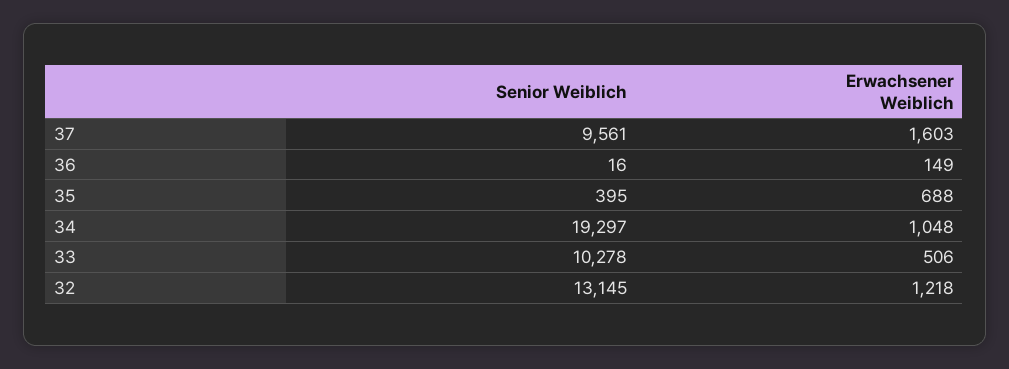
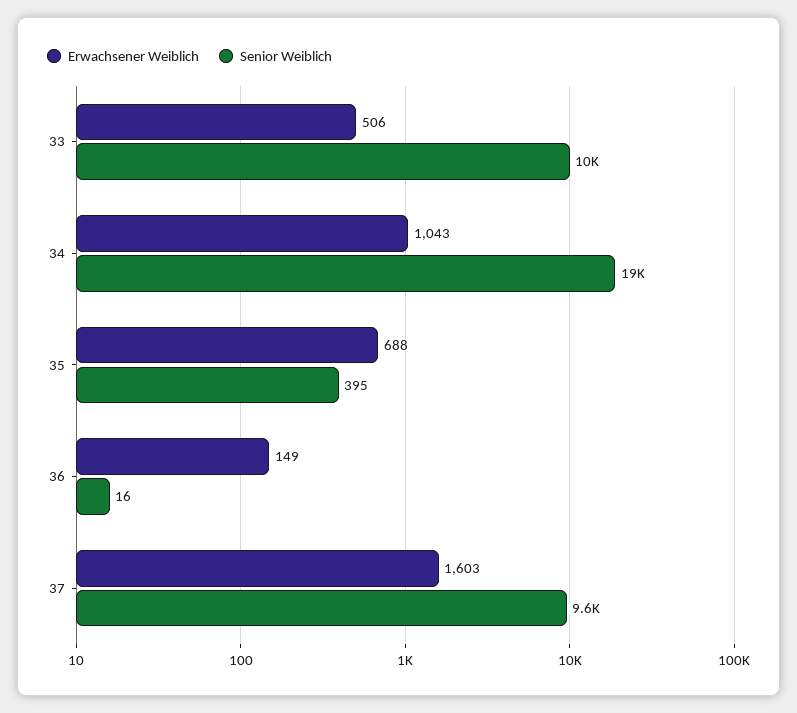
Erwachsener Weiblich, 34: 1048 -> 1043
Senior Weiblich, 32: 13145 -> none
Erwachsener Weiblich, 32: 1218 -> none

